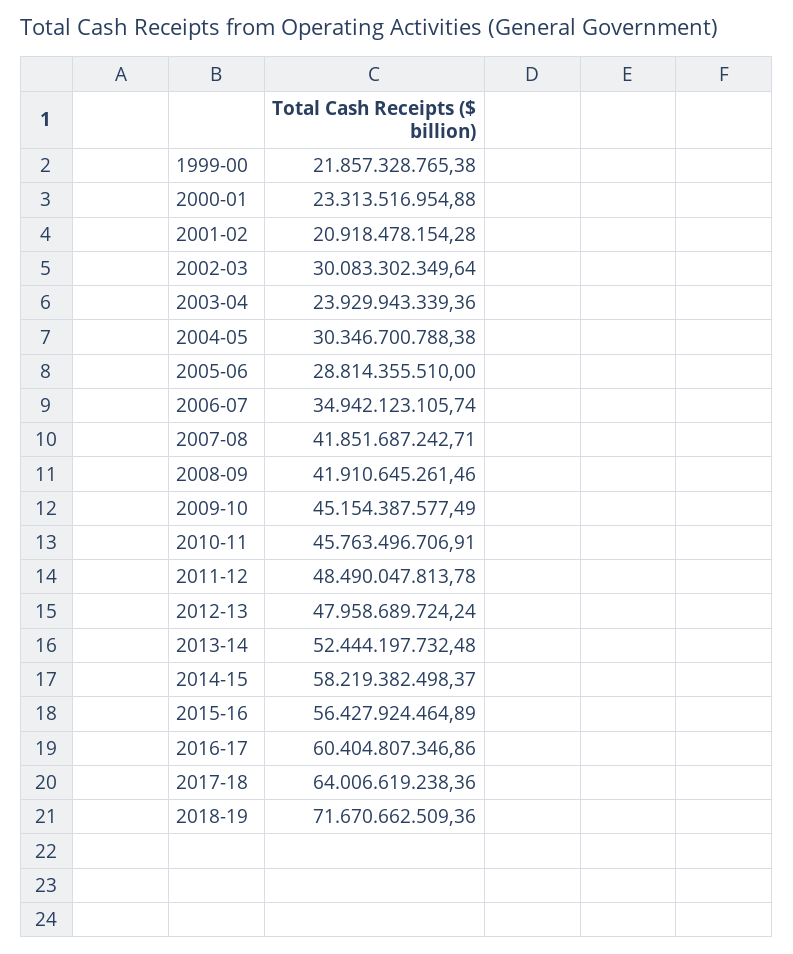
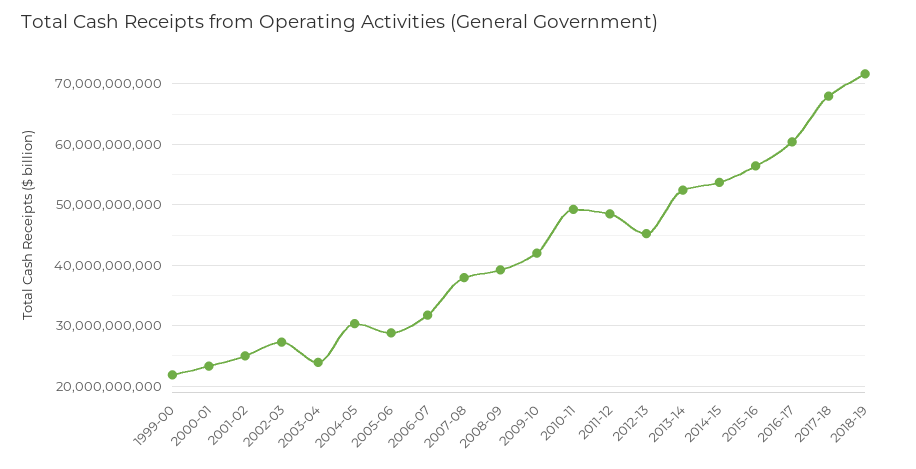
2001-02: 20918478154.28 -> 25000000000
2002-03: 30083302349.64 -> 27000000000
2006-07: 34942123105.74 -> 32000000000
2007-08: 41851687242.71 -> 38000000000
2008-09: 41910645261.46 -> 39000000000
2009-10: 45154387577.49 -> 42000000000
2010-11: 45763496706.91 -> 49000000000
2012-13: 47958689724.24 -> 45000000000
2014-15: 58219382498.37 -> 54000000000
2017-18: 64006619238.36 -> 68000000000

